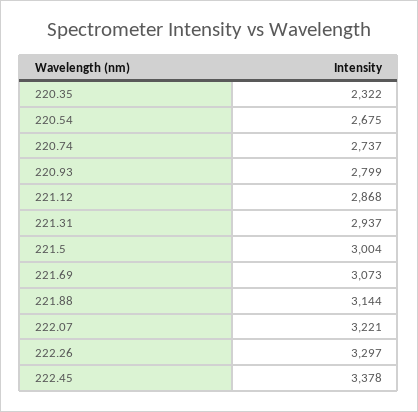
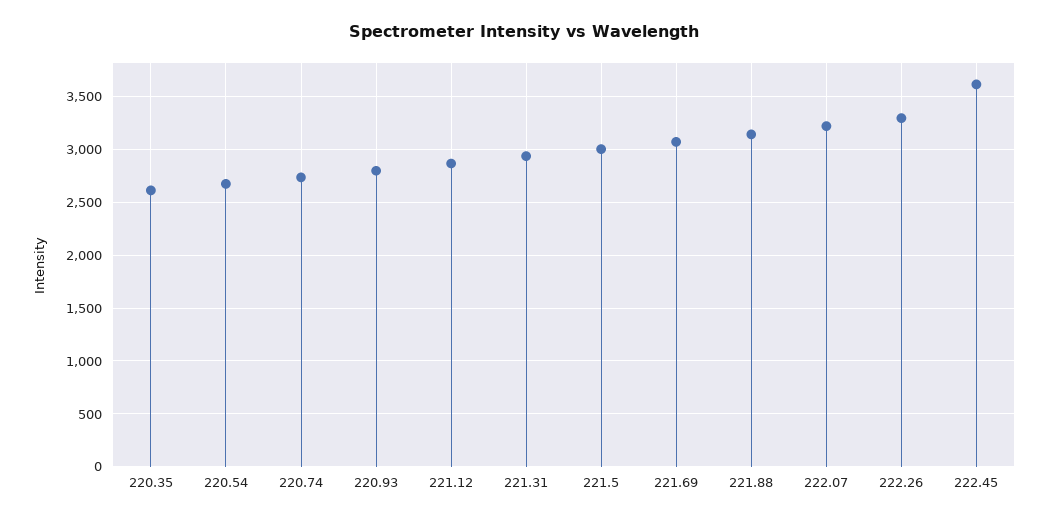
220.35: 2322 -> 2600
222.45: 3378 -> 3600

